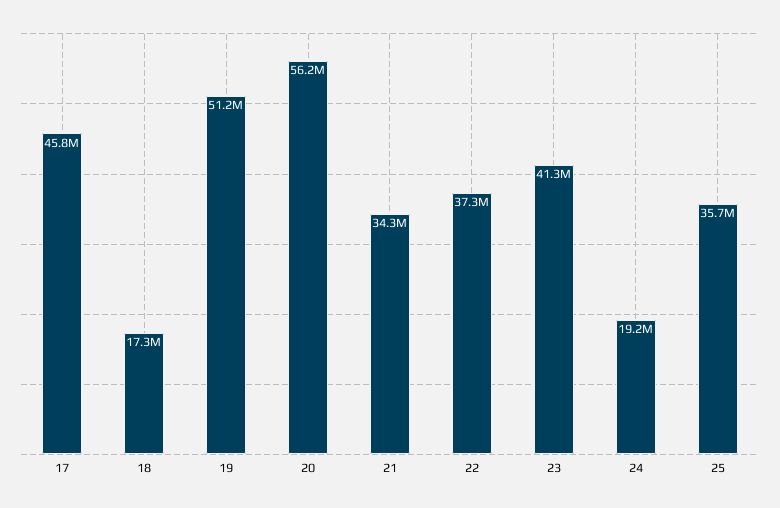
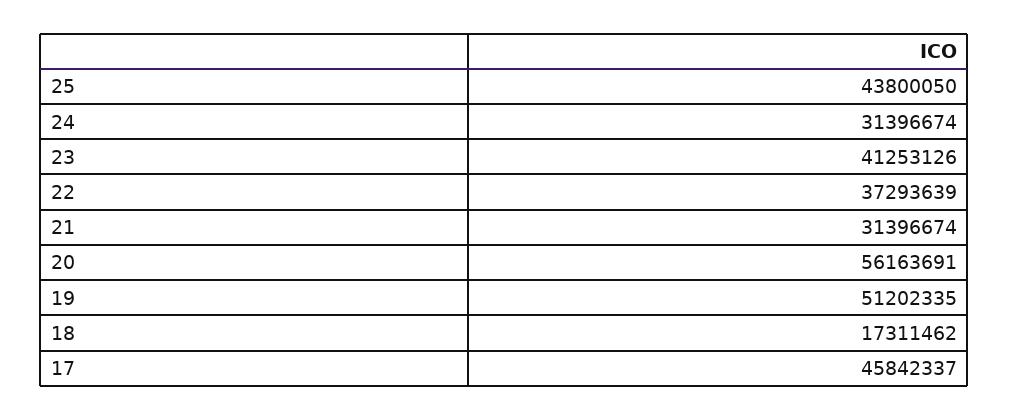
21: 34300000 -> 31396674
24: 19200000 -> 31396674
25: 35700000 -> 43800050

